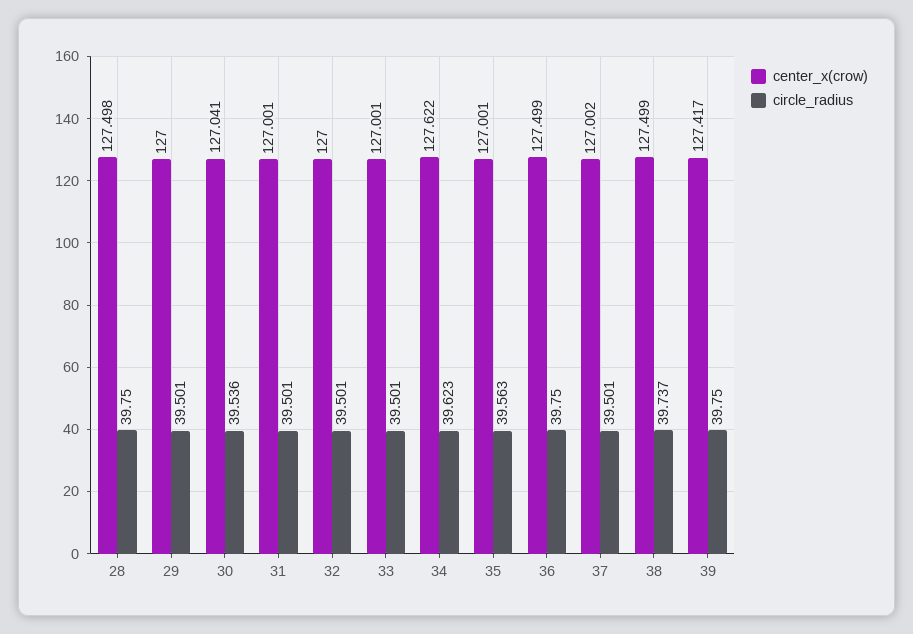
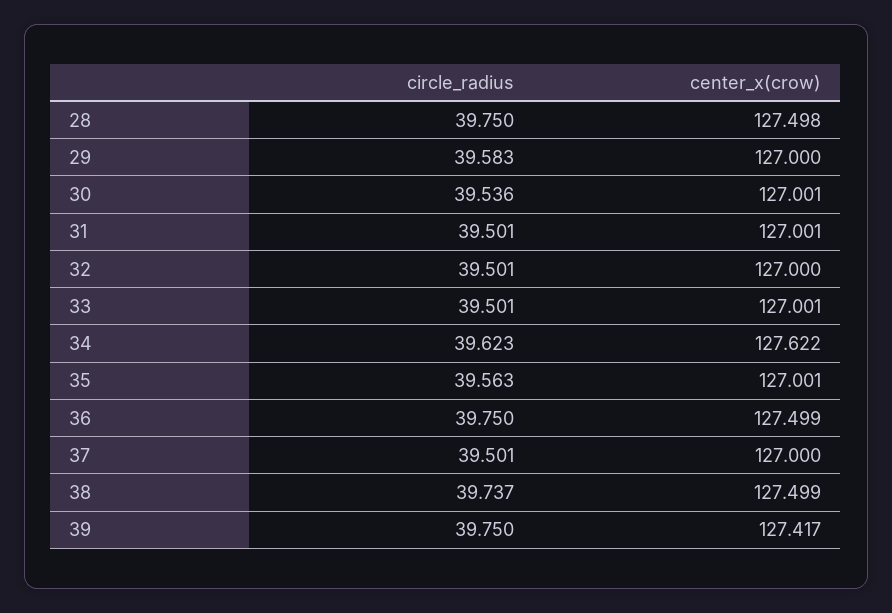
circle_radius, 29: 39.501 -> 39.583
center_x(crow), 30: 127.041 -> 127.001
center_x(crow), 37: 127.002 -> 127

